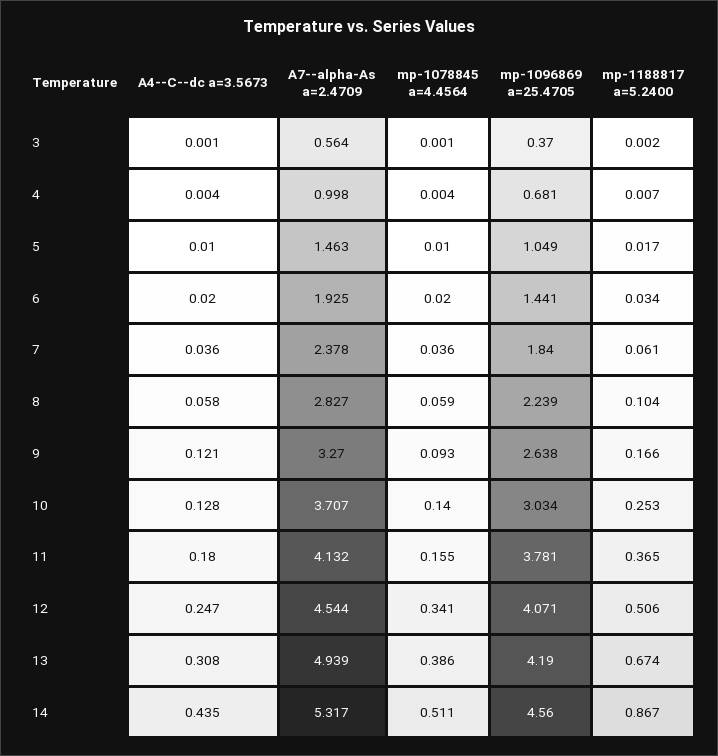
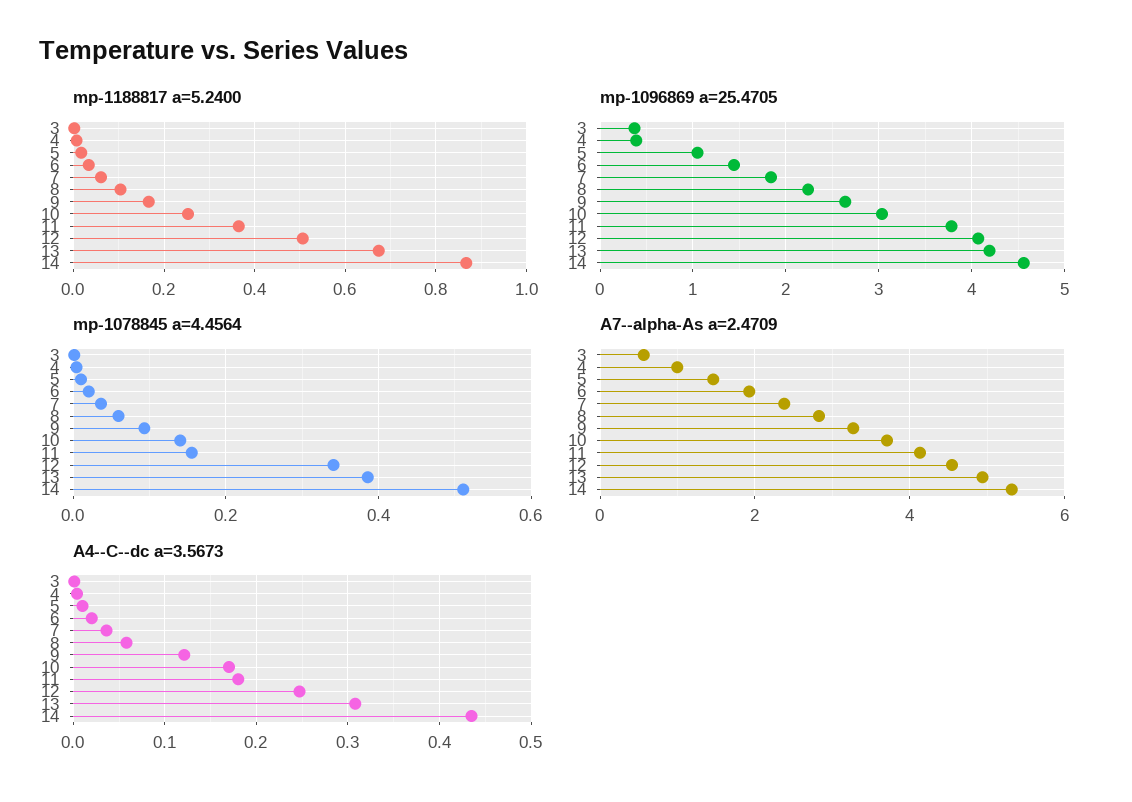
mp-1096869 a=25.4705, 4: 0.681 -> 0.4
A4--C--dc a=3.5673, 10: 0.128 -> 0.17

